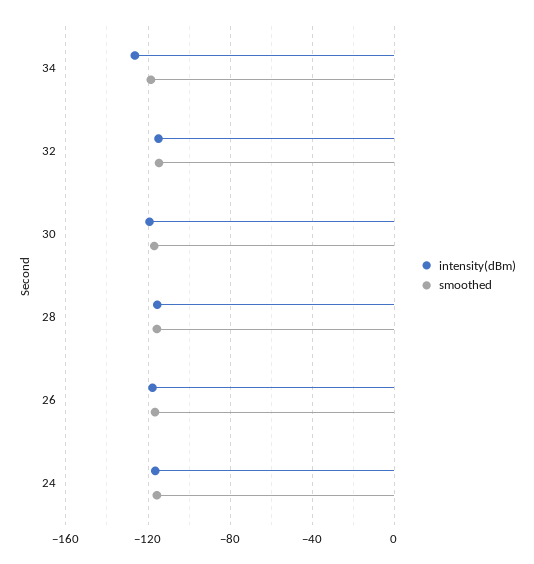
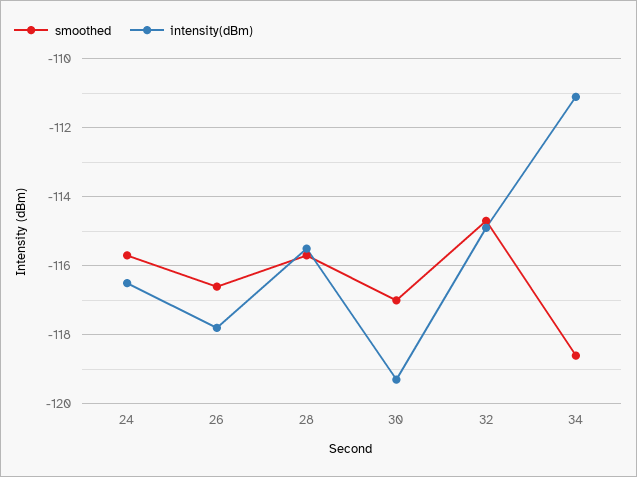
intensity(dBm), 34: -125 -> -111

